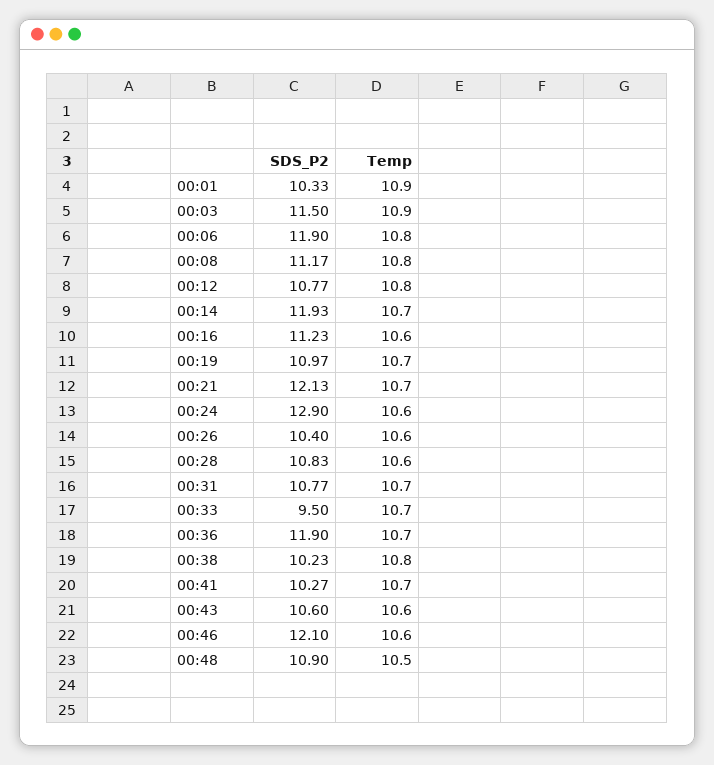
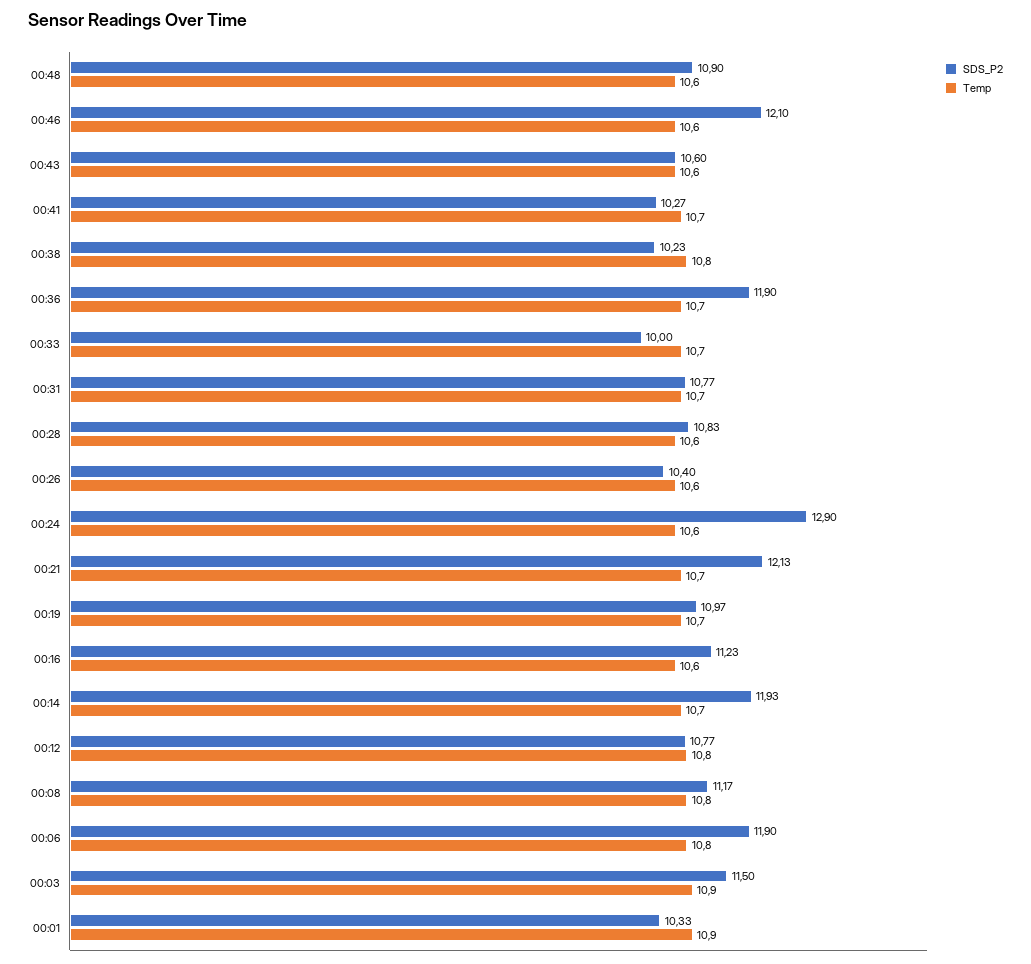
SDS_P2, 00:33: 9.5 -> 10
Temp, 00:48: 10.5 -> 10.6

